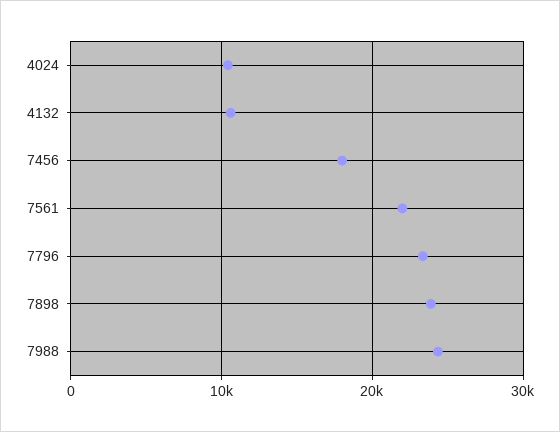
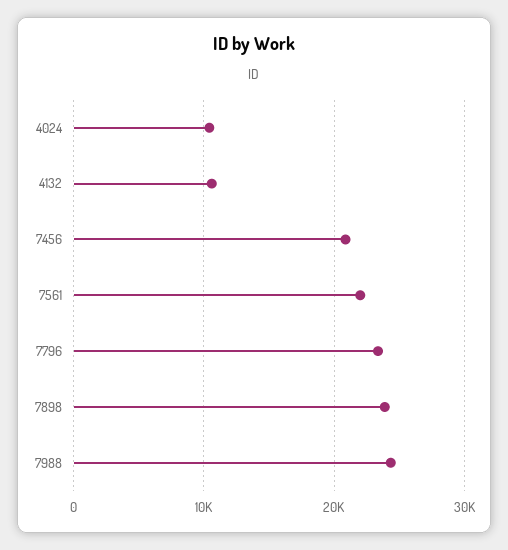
7456: 18000 -> 21000

